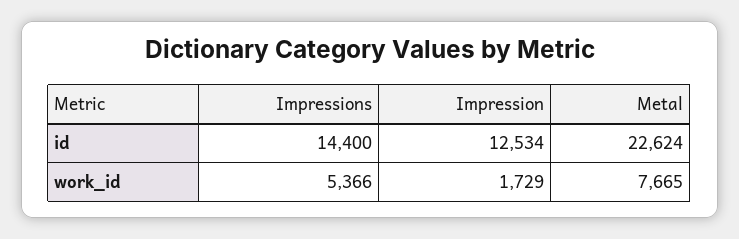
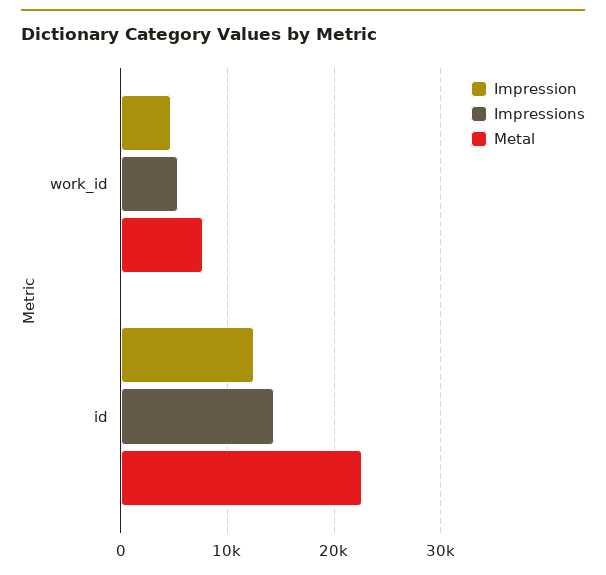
Impression, work_id: 1729 -> 5000

